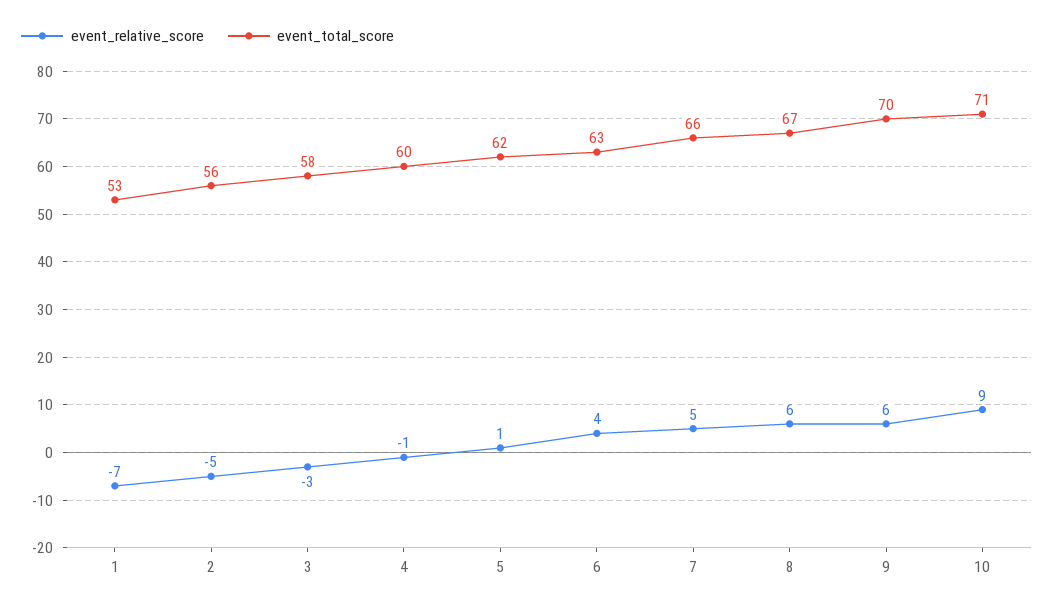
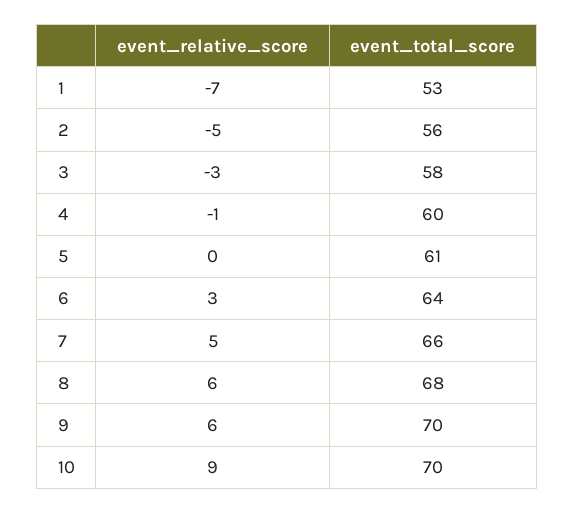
event_relative_score, 5: 1 -> 0
event_total_score, 5: 62 -> 61
event_relative_score, 6: 4 -> 3
event_total_score, 6: 63 -> 64
event_total_score, 8: 67 -> 68
event_total_score, 10: 71 -> 70

